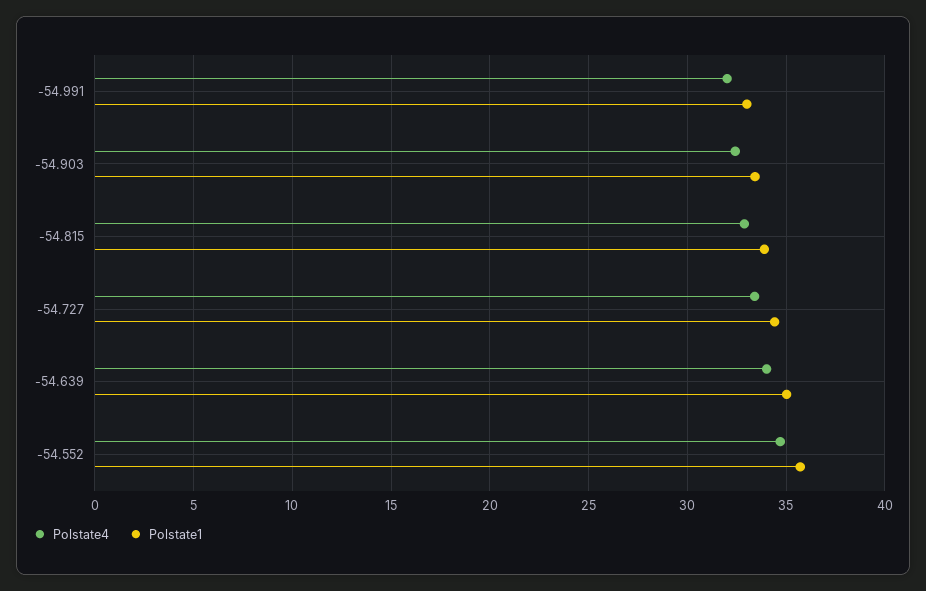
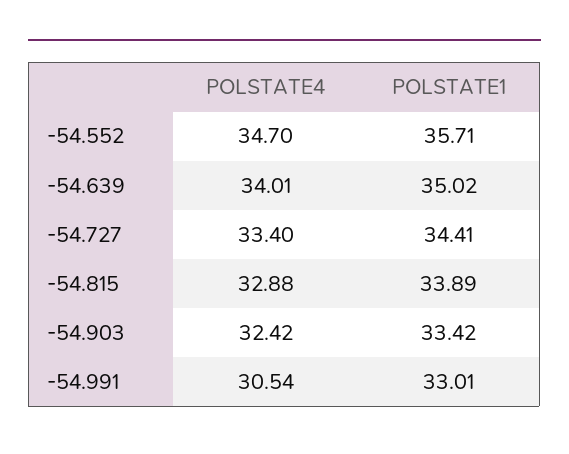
Polstate4, -54.991: 32 -> 30.54

